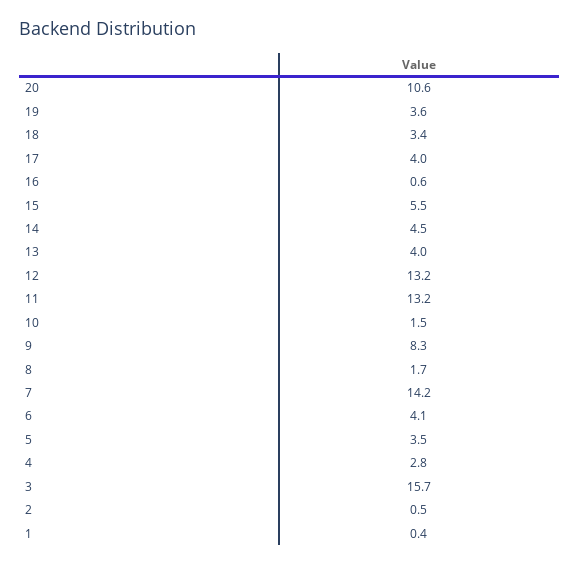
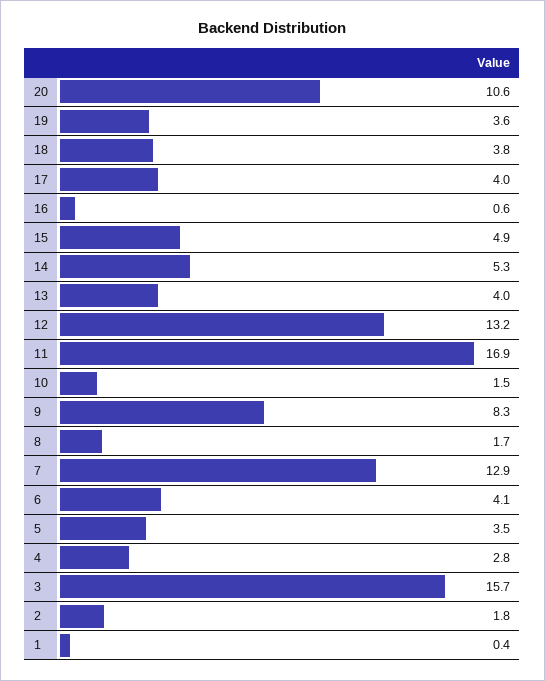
18: 3.4 -> 3.8
15: 5.5 -> 4.9
14: 4.5 -> 5.3
11: 13.2 -> 16.9
7: 14.2 -> 12.9
2: 0.5 -> 1.8

